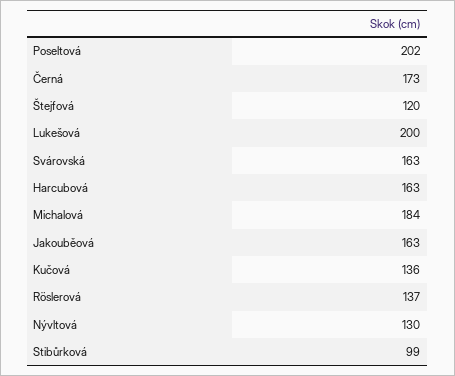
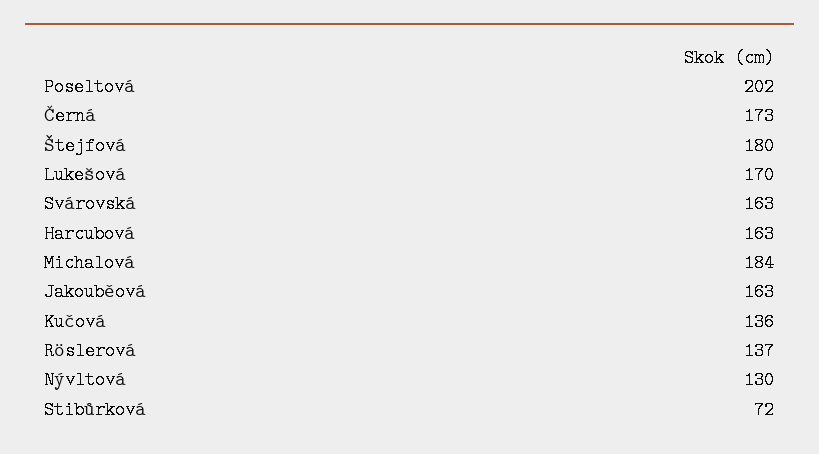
Štejfová: 120 -> 180
Lukešová: 200 -> 170
Stibůrková: 99 -> 72

